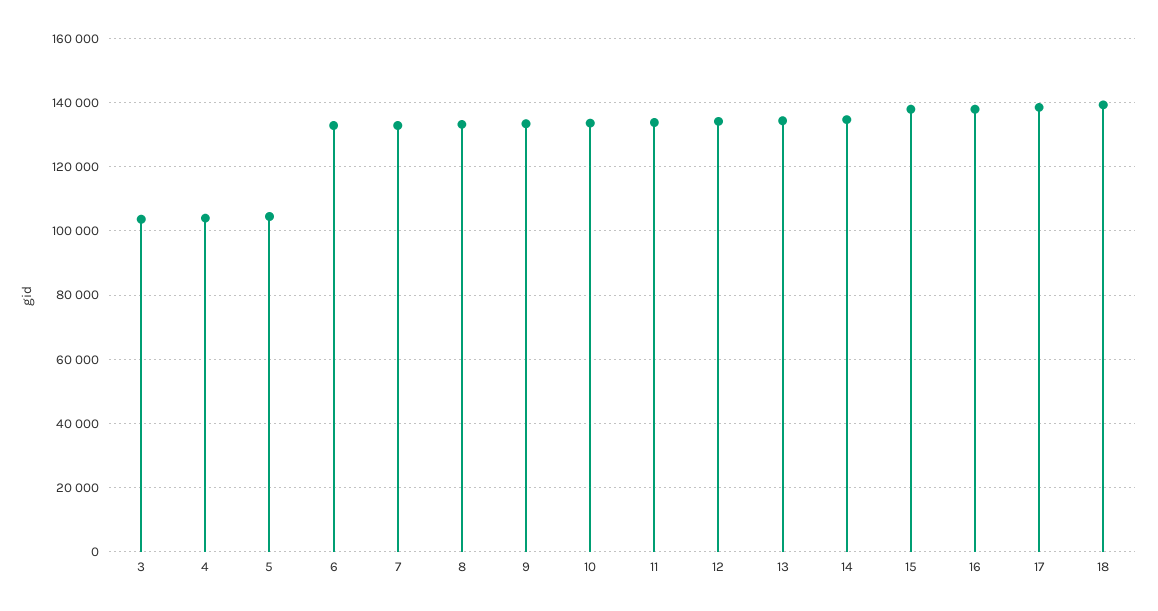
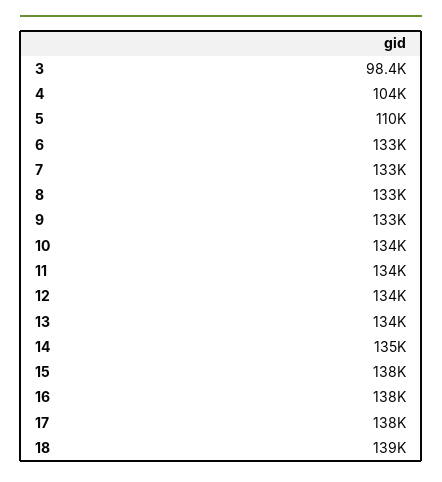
3: 104000 -> 98400
5: 104000 -> 110000

